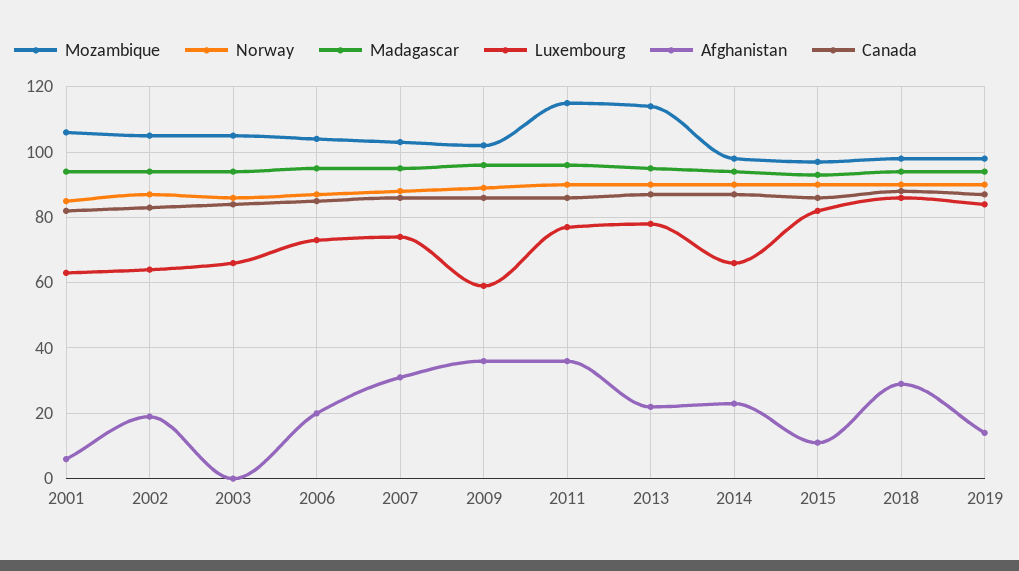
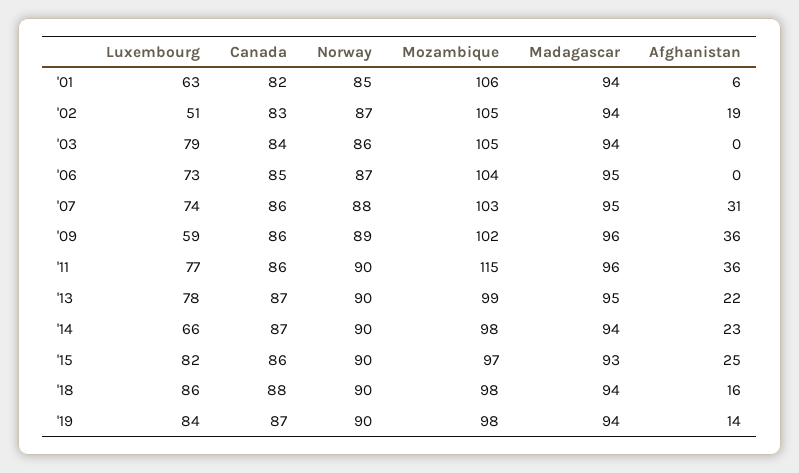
Luxembourg, 2002: 65 -> 51
Luxembourg, 2003: 65 -> 79
Afghanistan, 2006: 20 -> 0
Mozambique, 2013: 115 -> 99
Afghanistan, 2015: 10 -> 25
Afghanistan, 2018: 30 -> 16

